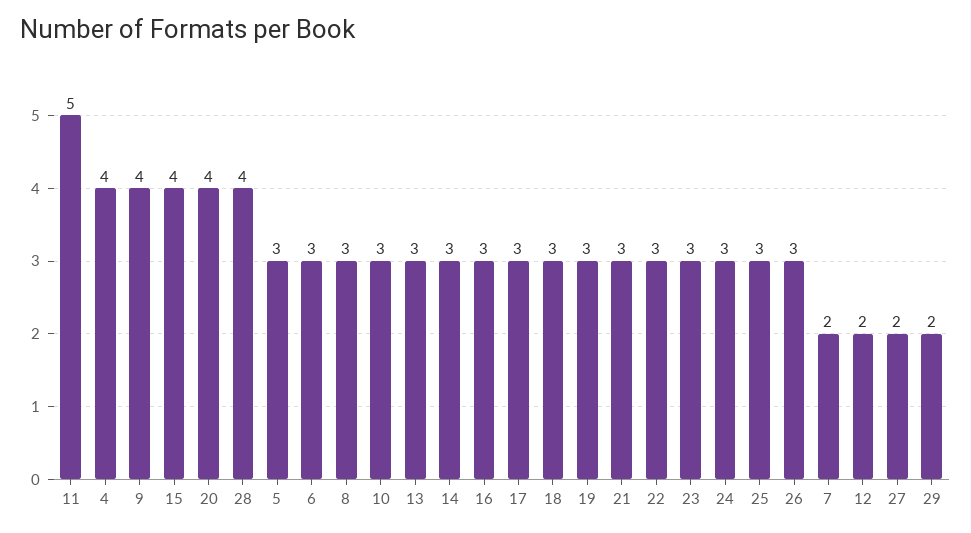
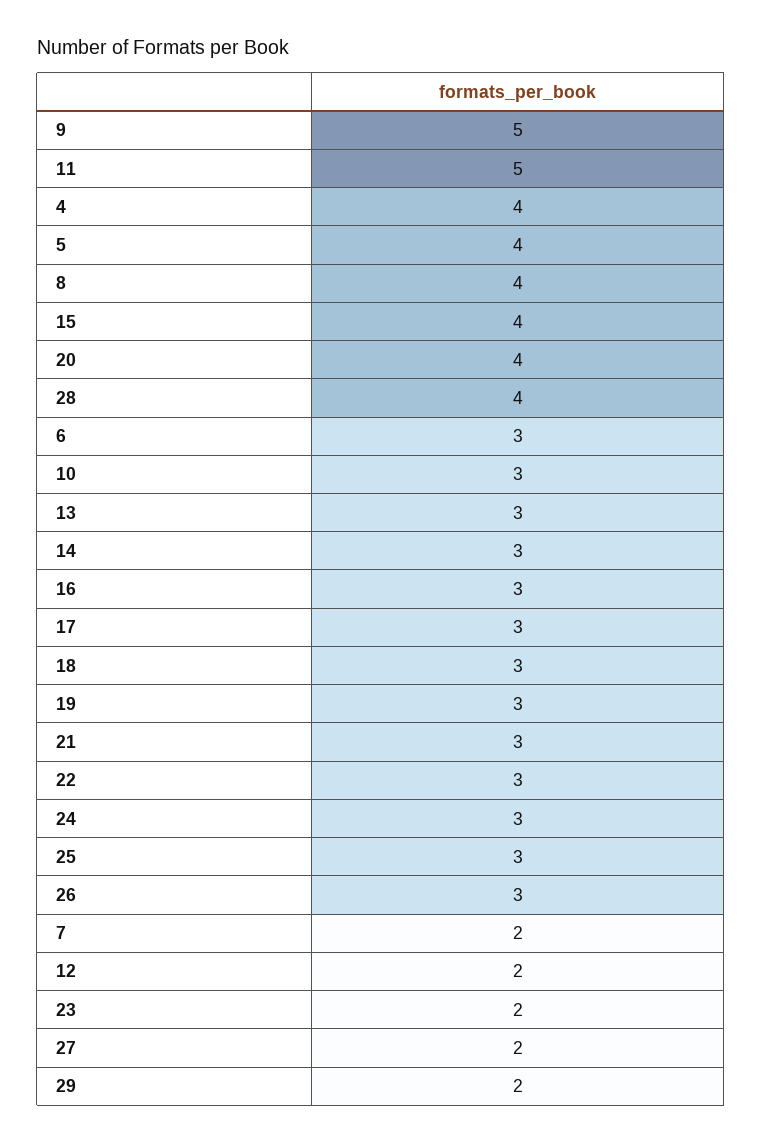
9: 4 -> 5
5: 3 -> 4
8: 3 -> 4
23: 3 -> 2

